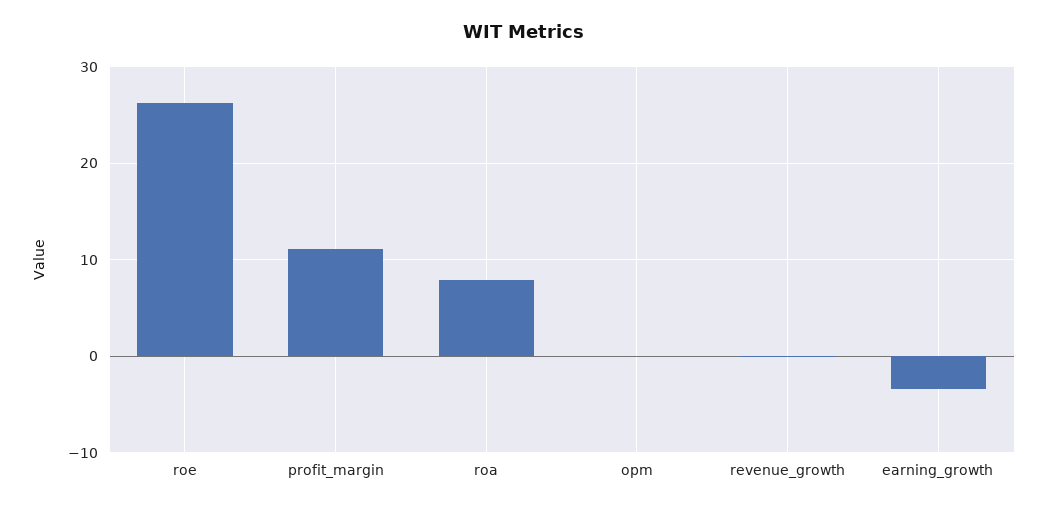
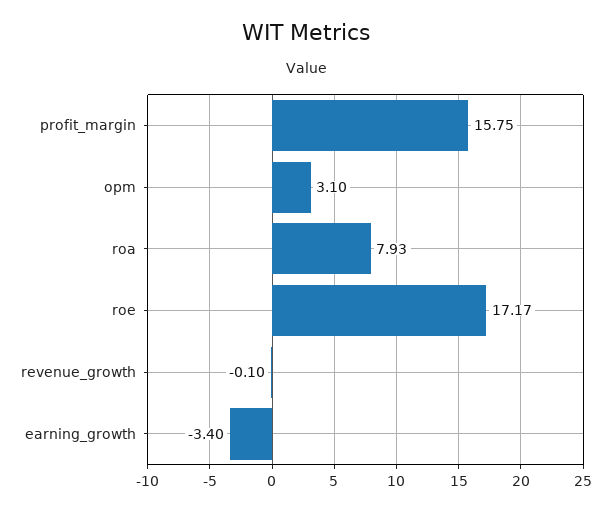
roe: 26 -> 17.17
profit_margin: 11 -> 15.75
opm: 0 -> 3.1

